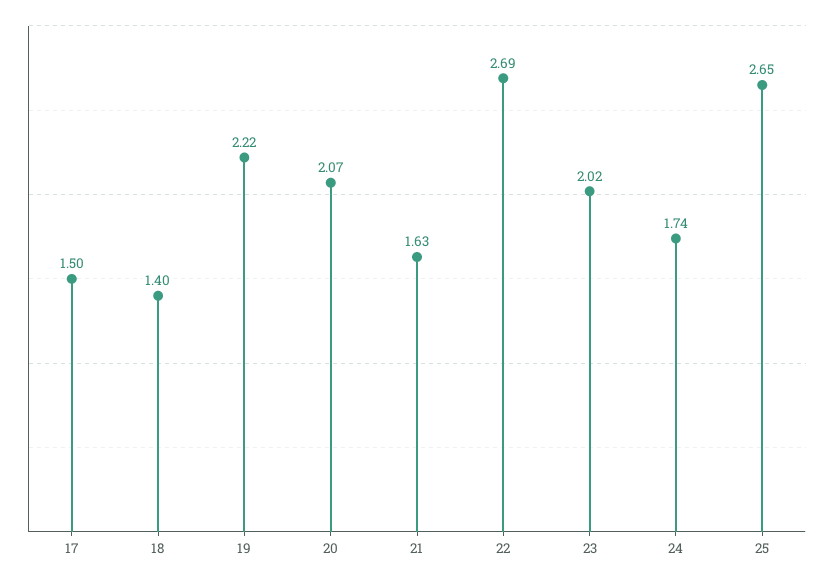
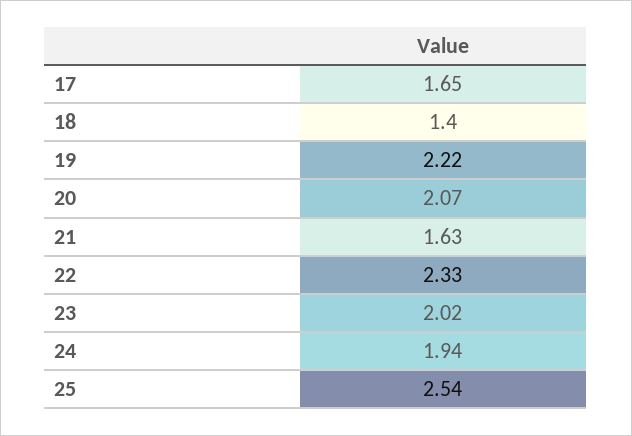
17: 1.5 -> 1.65
22: 2.69 -> 2.33
24: 1.74 -> 1.94
25: 2.65 -> 2.54

